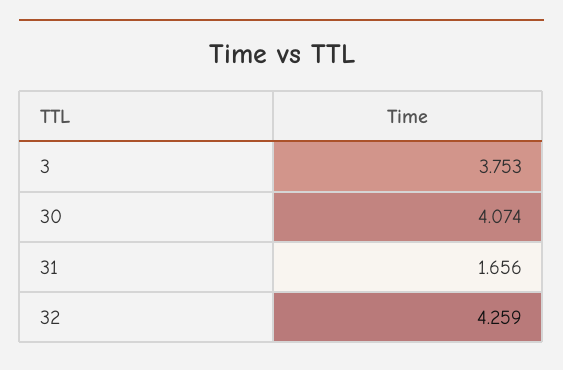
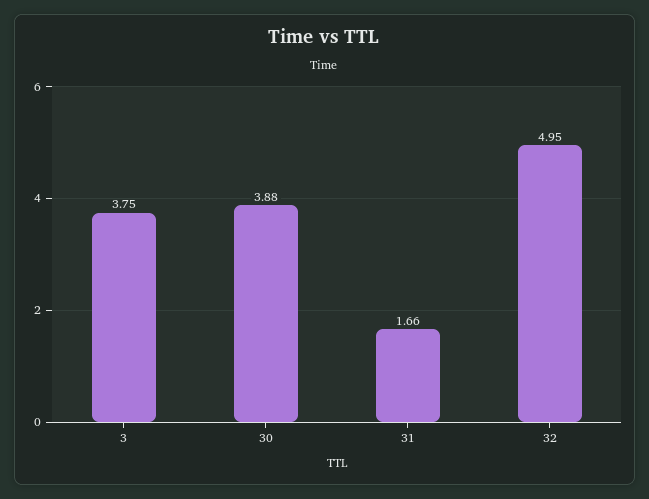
30: 4.074 -> 3.88
32: 4.259 -> 4.95

